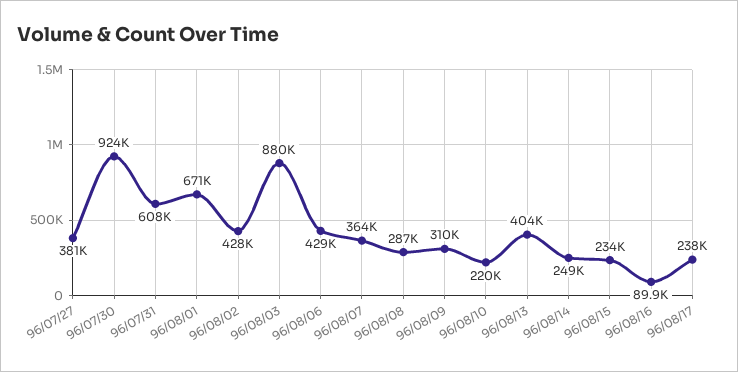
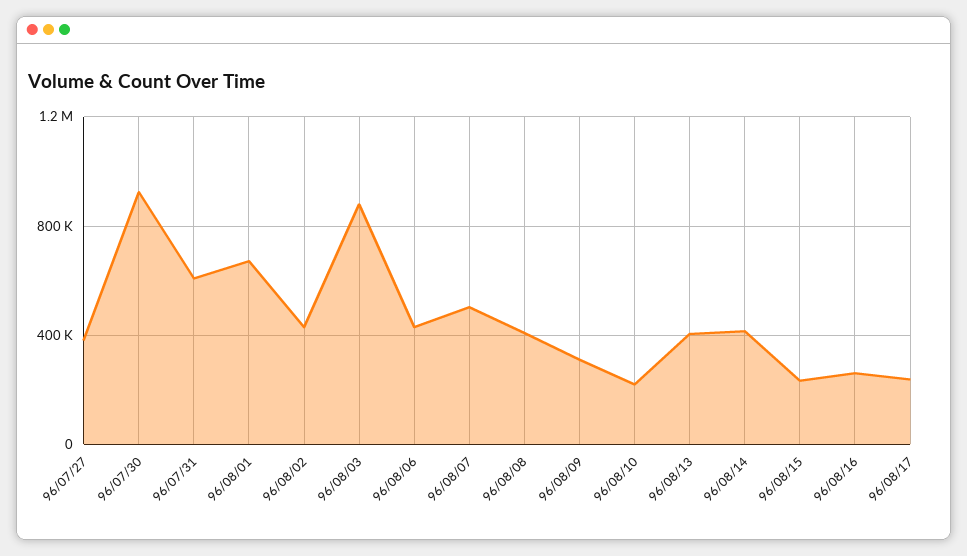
96/08/07: 364000 -> 500000
96/08/08: 287000 -> 400000
96/08/14: 249000 -> 400000
96/08/16: 89900 -> 250000

